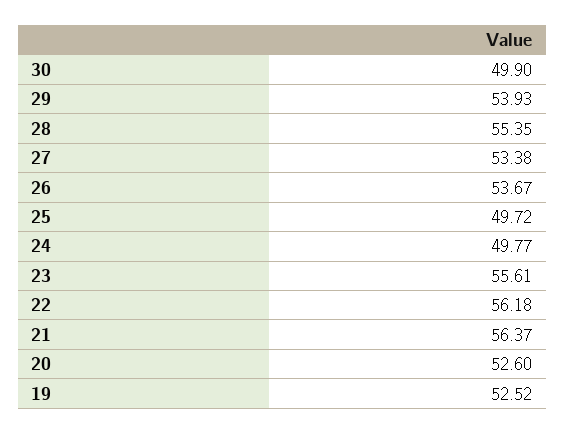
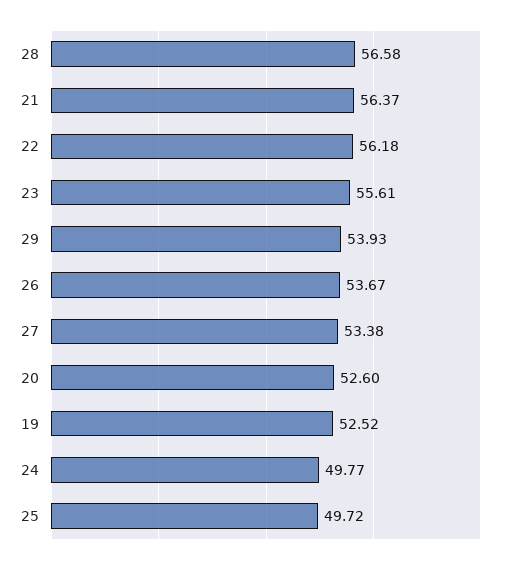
30: 49.9 -> none
28: 55.35 -> 56.58

